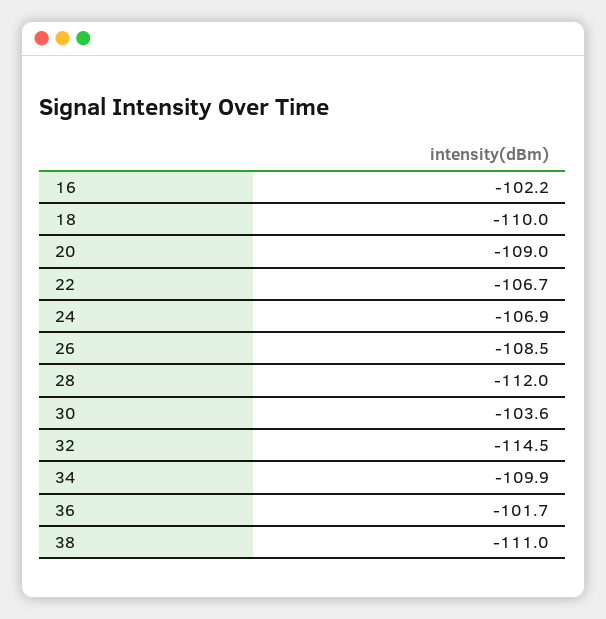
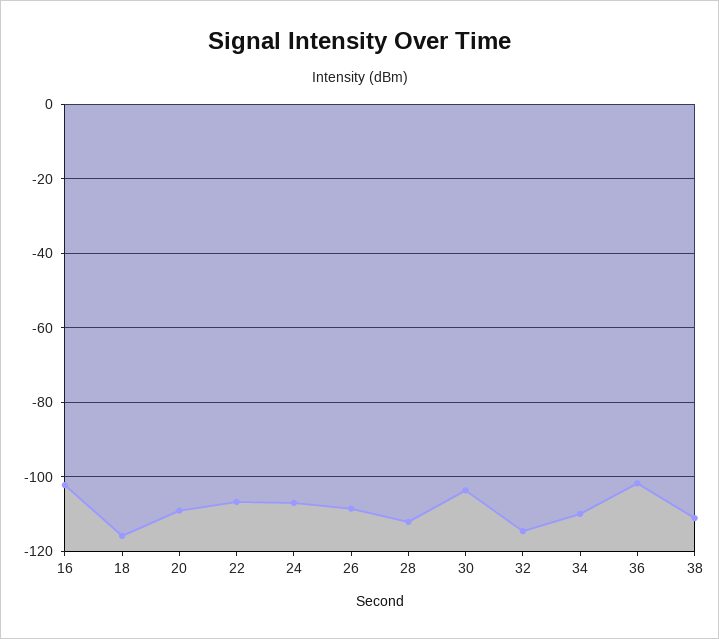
18: -110 -> -116

